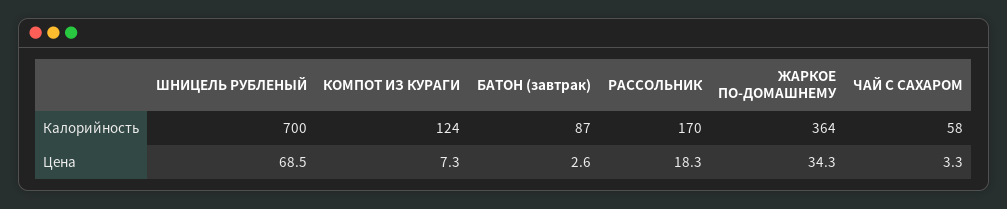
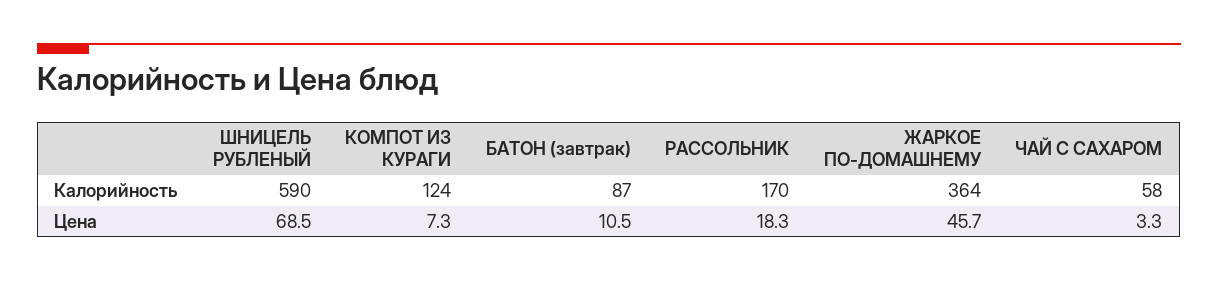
ШНИЦЕЛЬ РУБЛЕНЫЙ, Калорийность: 700 -> 590
БАТОН (завтрак), Цена: 2.6 -> 10.5
ЖАРКОЕ ПО-ДОМАШНЕМУ, Цена: 34.3 -> 45.7

